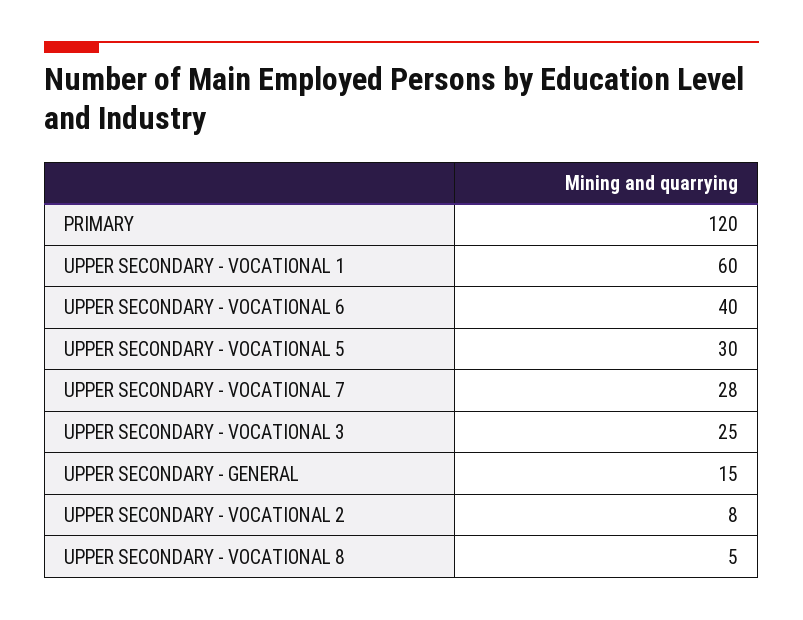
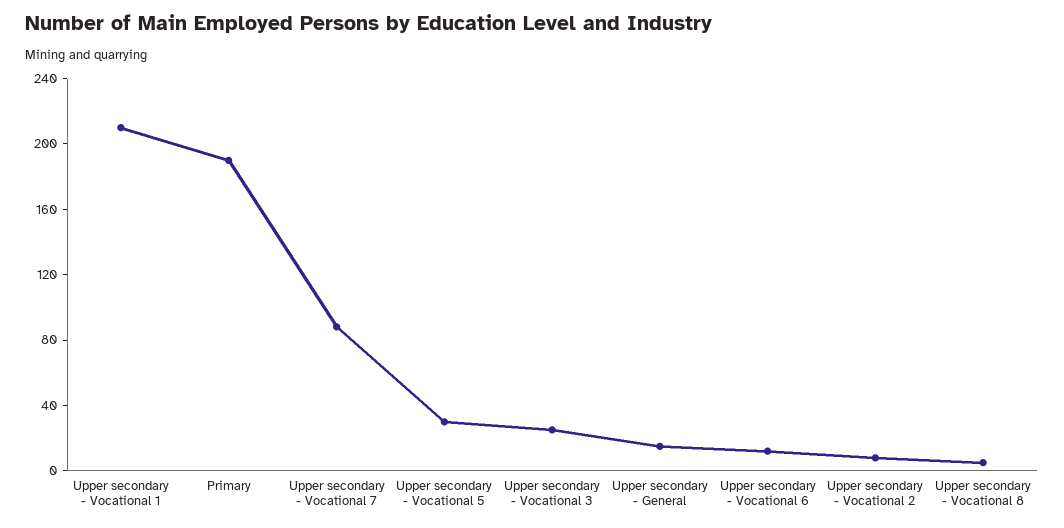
PRIMARY: 120 -> 190
UPPER SECONDARY - VOCATIONAL 1: 60 -> 210
UPPER SECONDARY - VOCATIONAL 6: 40 -> 10
UPPER SECONDARY - VOCATIONAL 7: 28 -> 90

